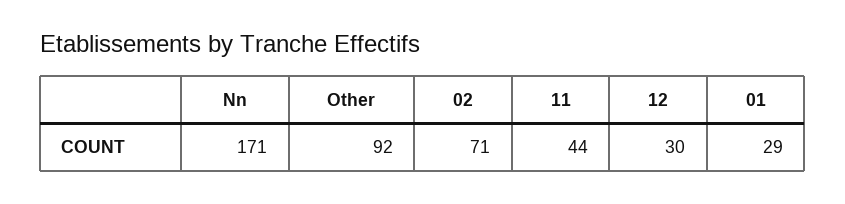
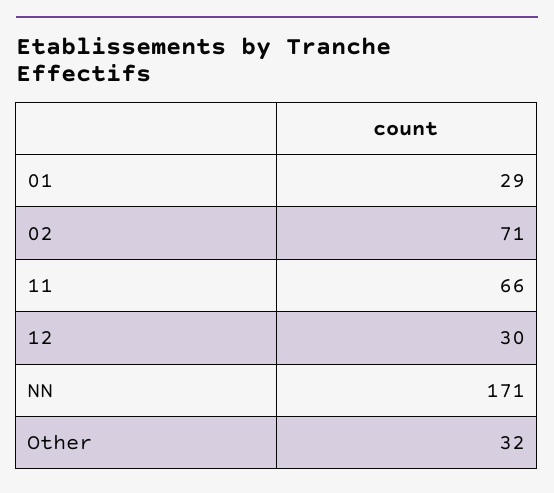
Other: 92 -> 32
11: 44 -> 66

